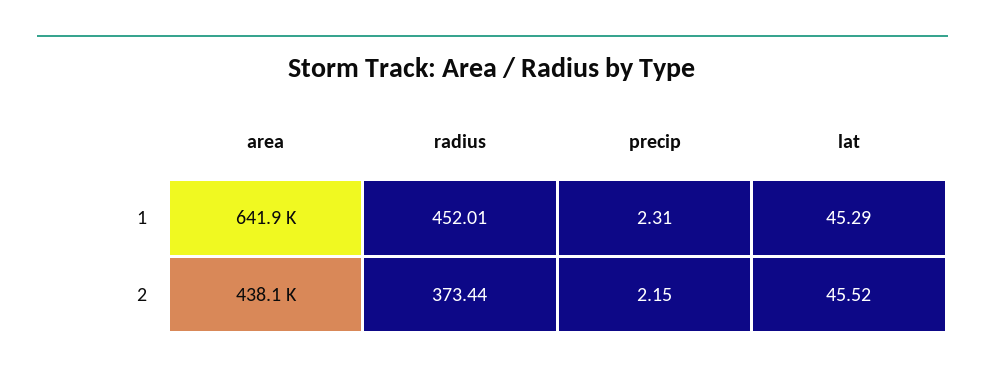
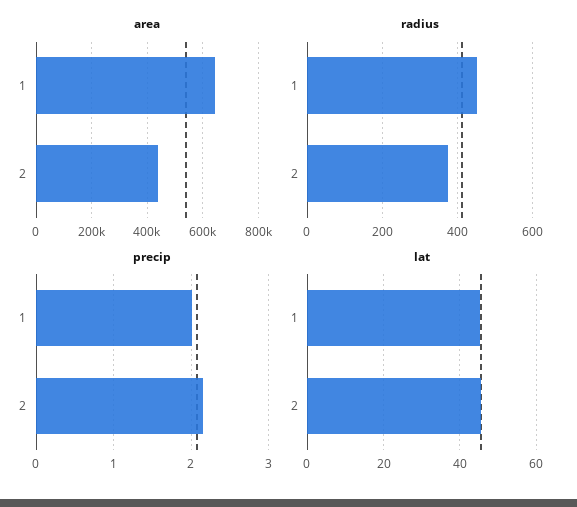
precip, 1: 2.31 -> 2

